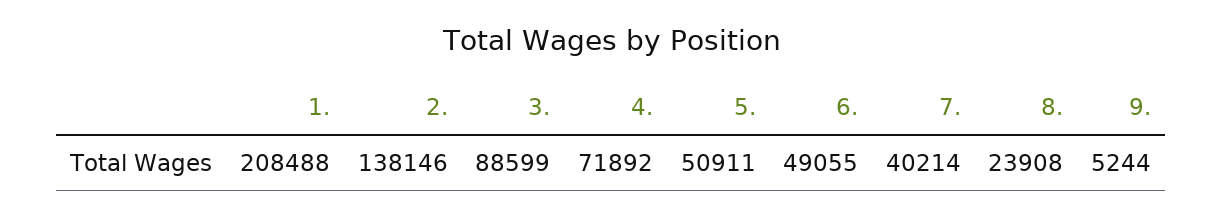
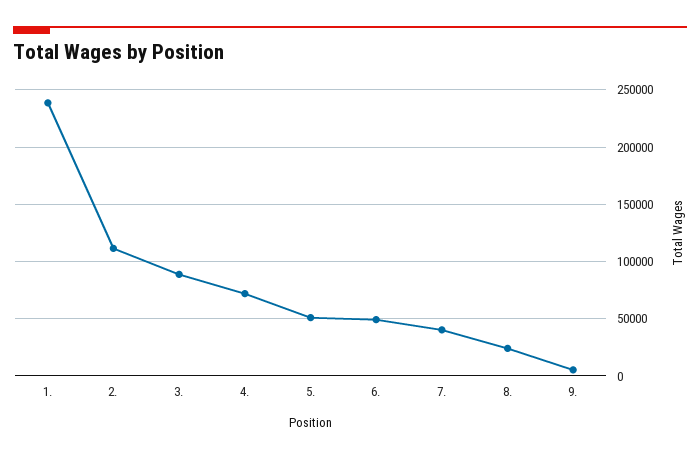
1.: 208488 -> 240000
2.: 138146 -> 110000

